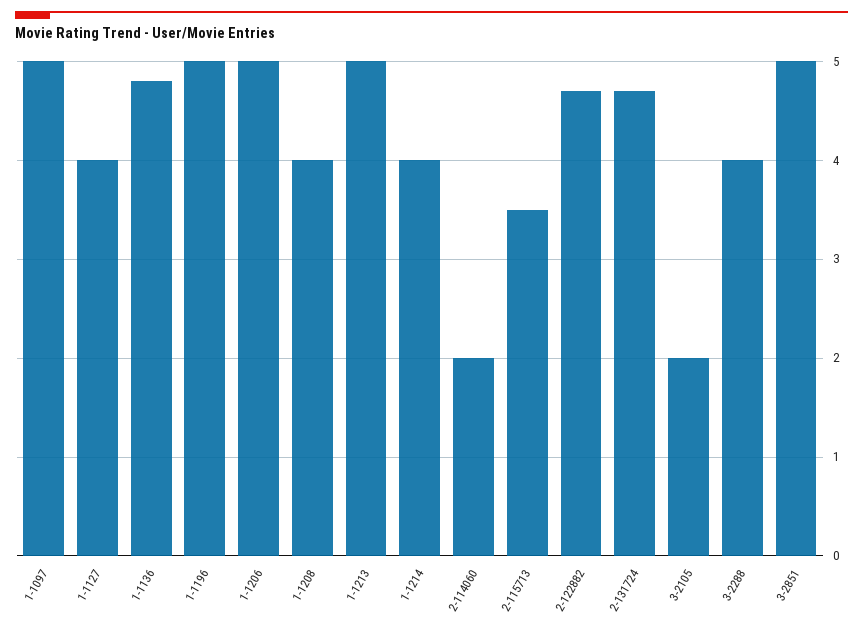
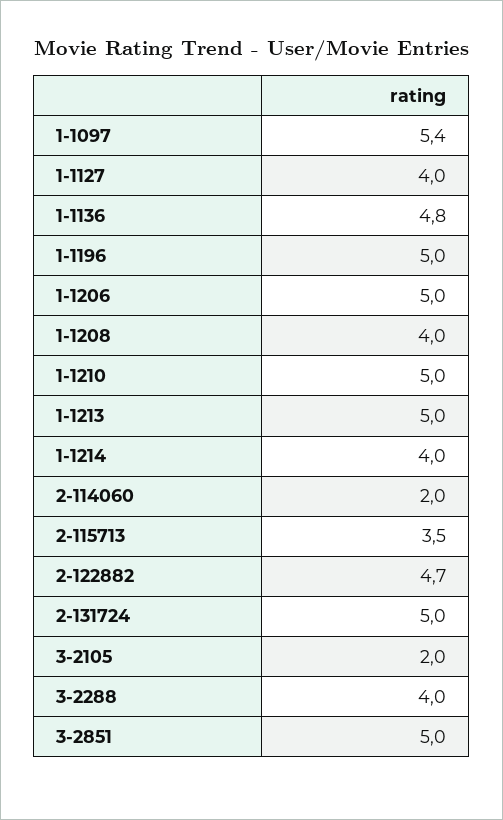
1-1097: 5 -> 5.4
2-131724: 4.7 -> 5
1-1210: none -> 5

